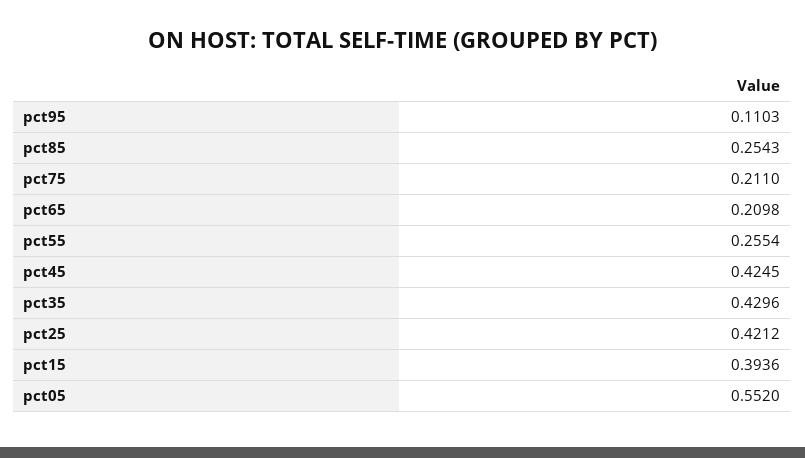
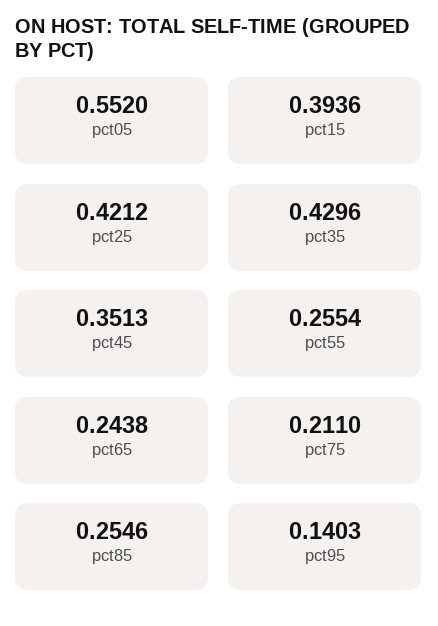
pct95: 0.1103 -> 0.1403
pct85: 0.2543 -> 0.2546
pct65: 0.2098 -> 0.2438
pct45: 0.4245 -> 0.3513

